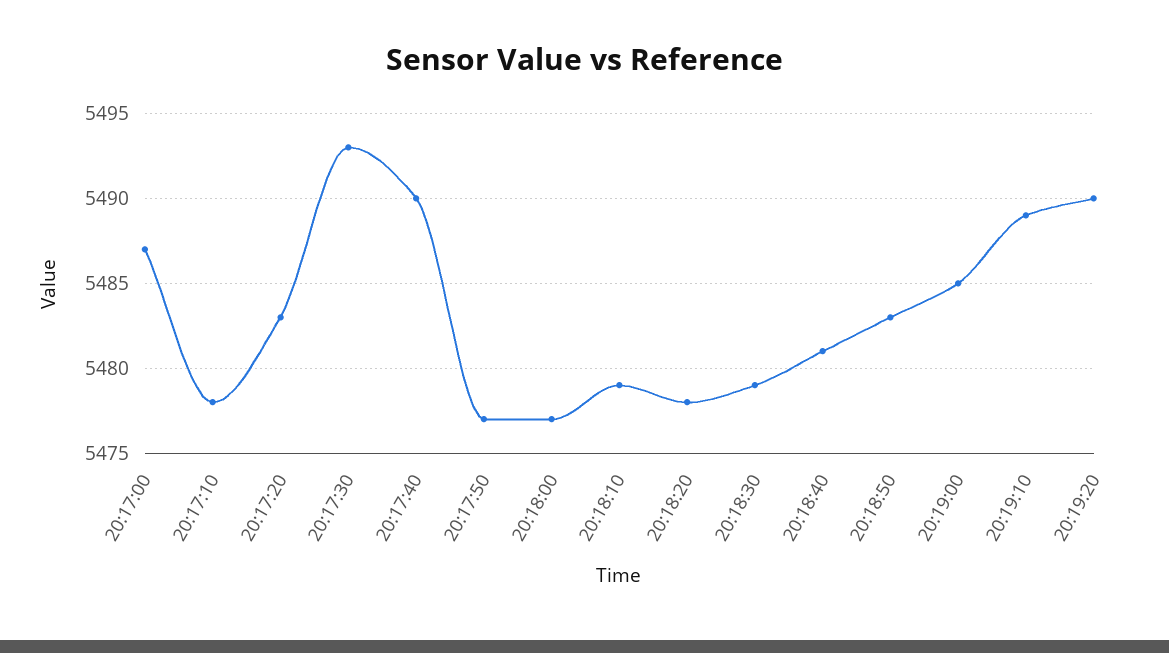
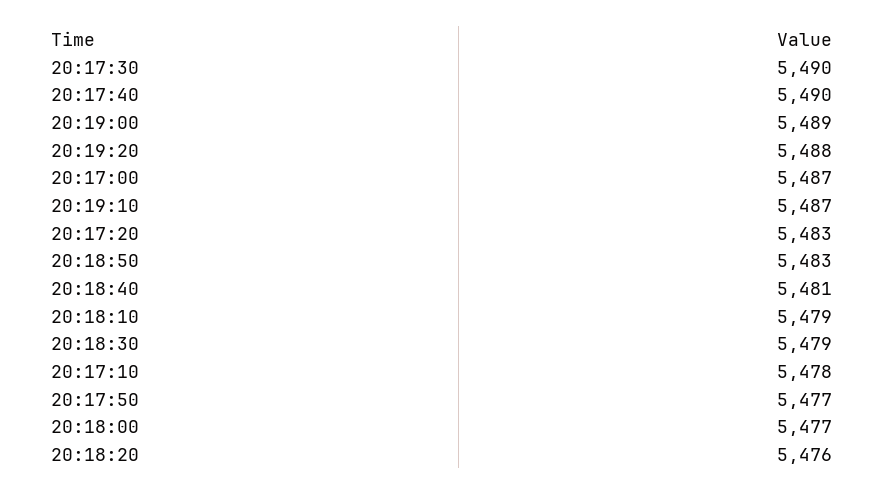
20:17:30: 5493 -> 5490
20:18:20: 5478 -> 5476
20:19:00: 5485 -> 5489
20:19:10: 5489 -> 5487
20:19:20: 5490 -> 5488

